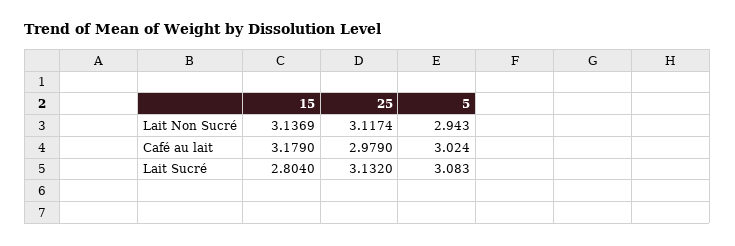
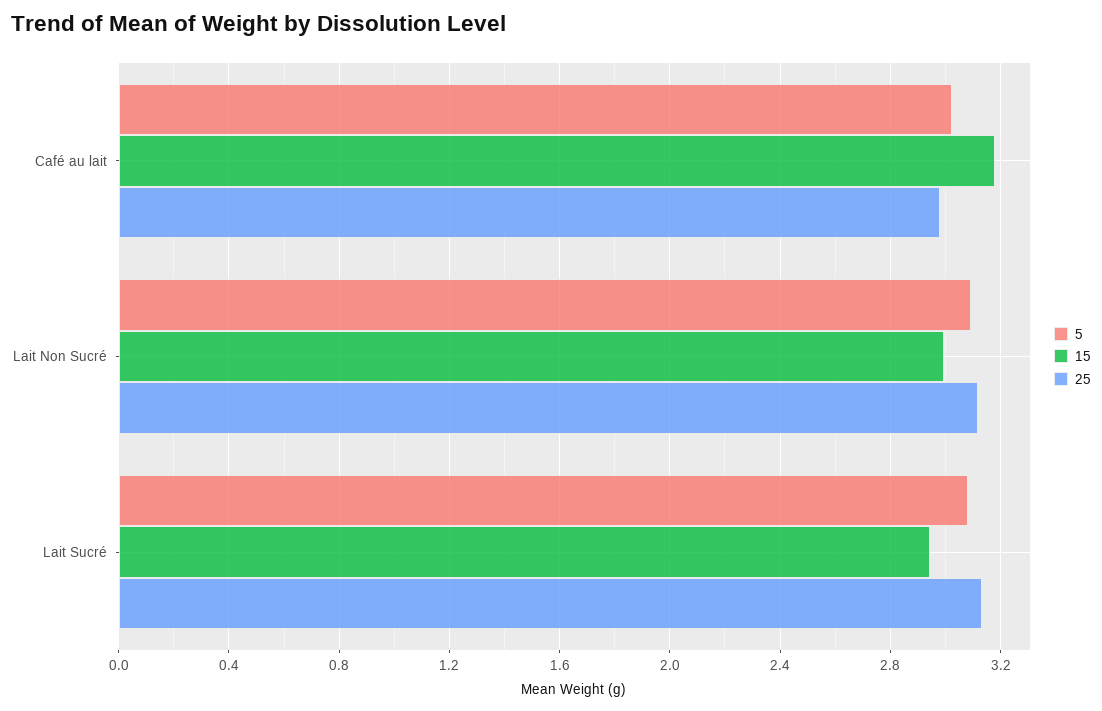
15, Lait Non Sucré: 3.1369 -> 3
5, Lait Non Sucré: 2.943 -> 3.1
15, Lait Sucré: 2.804 -> 2.95

